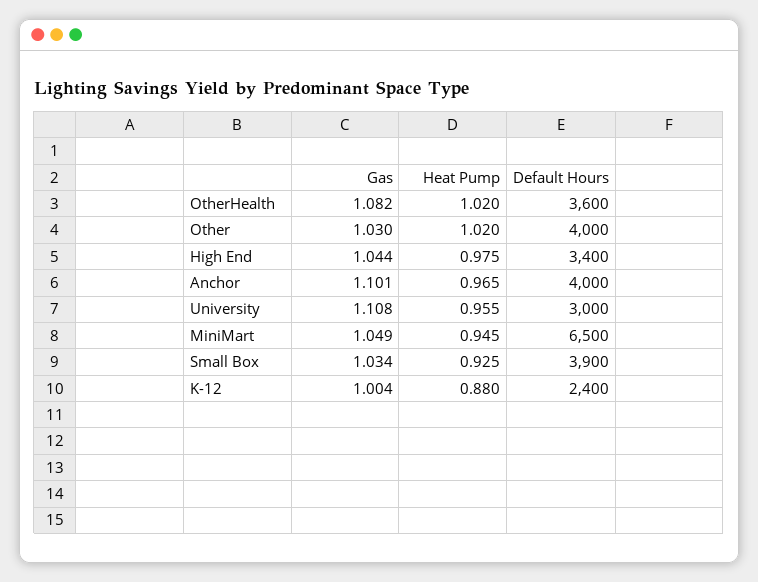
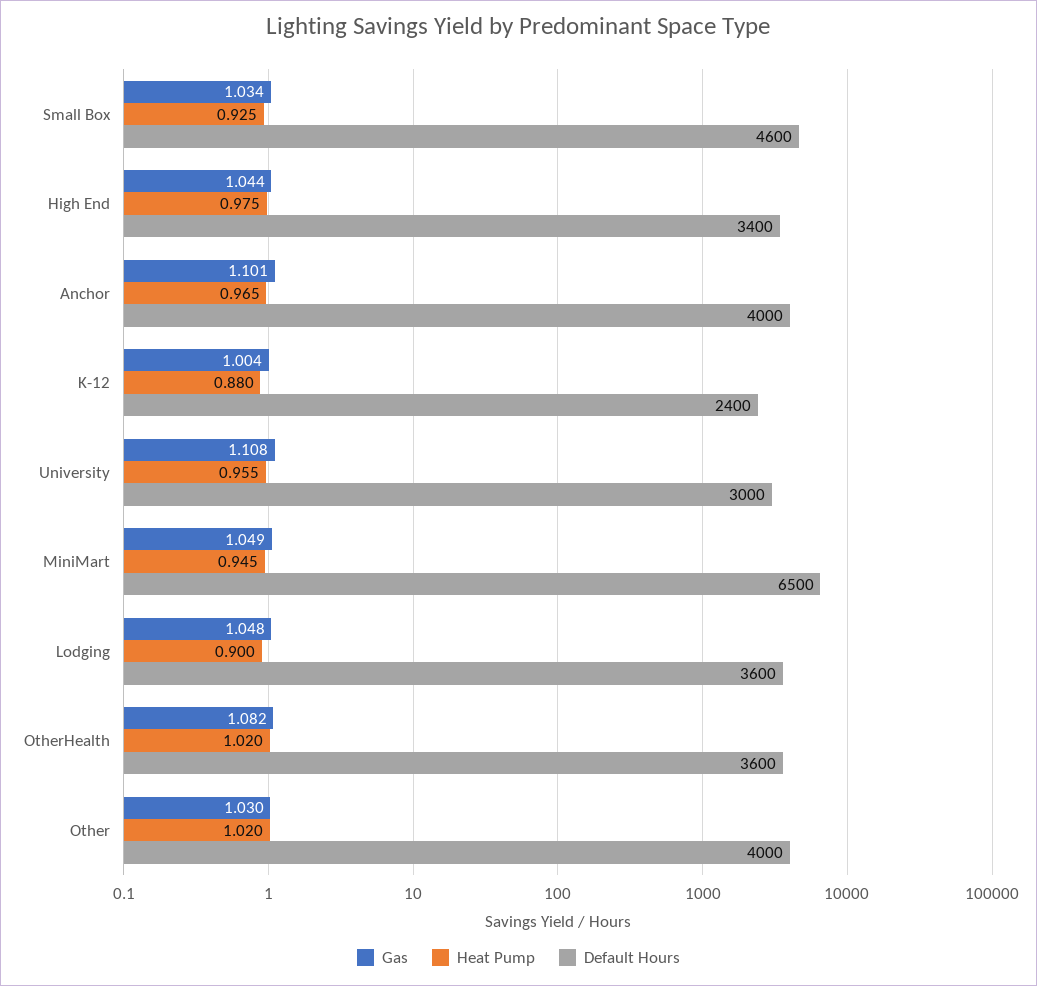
Default Hours, Small Box: 3900 -> 4600
Gas, Lodging: none -> 1.048
Heat Pump, Lodging: none -> 0.9
Default Hours, Lodging: none -> 3600

